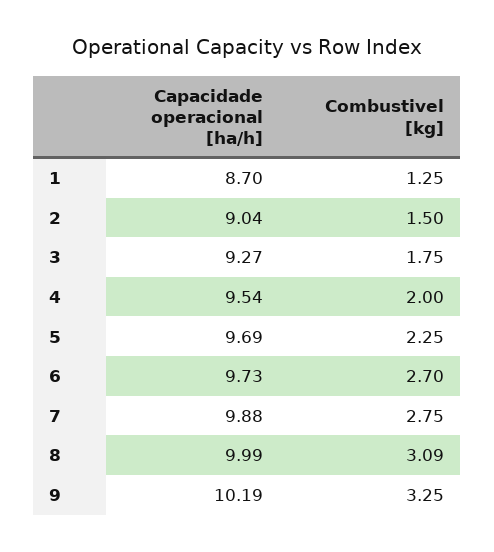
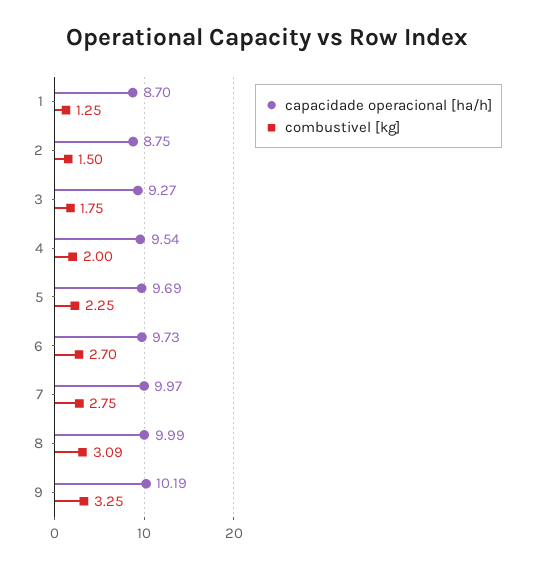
Capacidade operacional [ha/h], 2: 9.04 -> 8.75
Capacidade operacional [ha/h], 7: 9.88 -> 9.97

